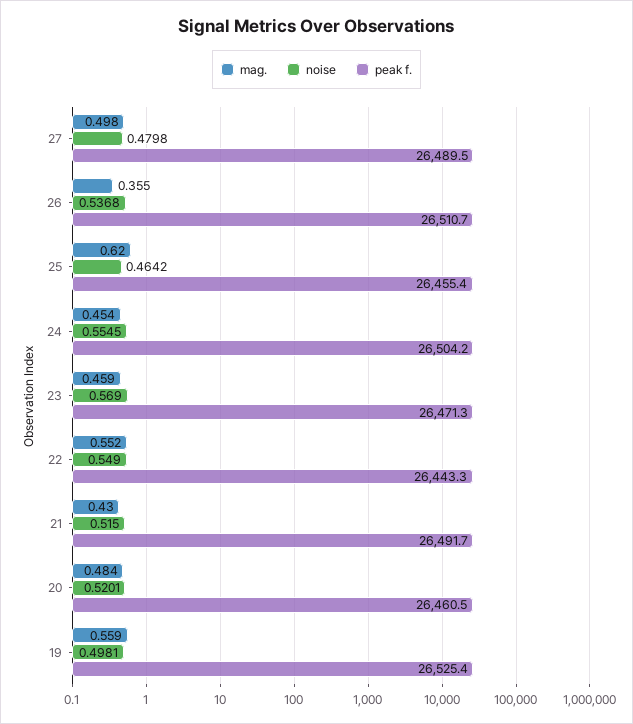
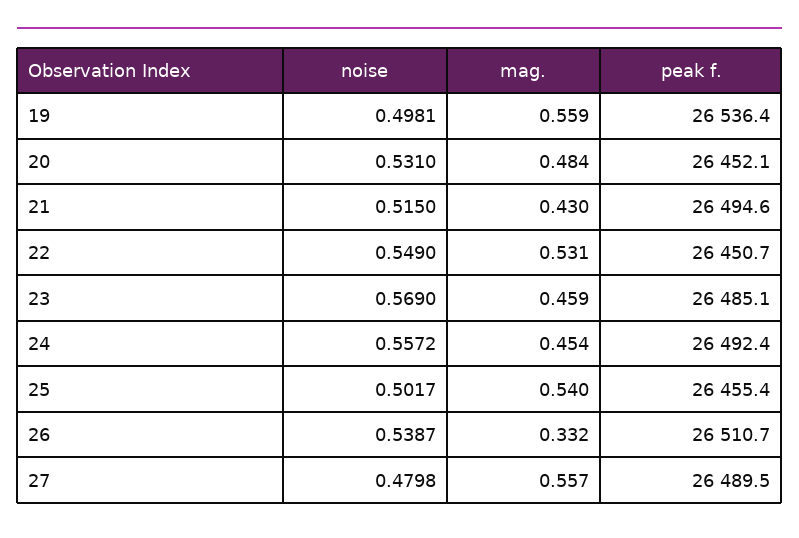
mag., 27: 0.498 -> 0.557
mag., 26: 0.355 -> 0.332
noise, 26: 0.5368 -> 0.5387
mag., 25: 0.62 -> 0.54
noise, 25: 0.4642 -> 0.5017
noise, 24: 0.5545 -> 0.5572
peak f., 24: 26504.2 -> 26492.4
peak f., 23: 26471.3 -> 26485.1
mag., 22: 0.552 -> 0.531
peak f., 22: 26443.3 -> 26450.7
peak f., 21: 26491.7 -> 26494.6
noise, 20: 0.5201 -> 0.531
peak f., 20: 26460.5 -> 26452.1
peak f., 19: 26525.4 -> 26536.4

